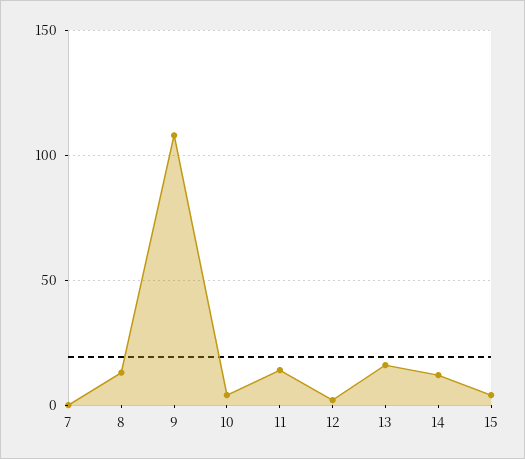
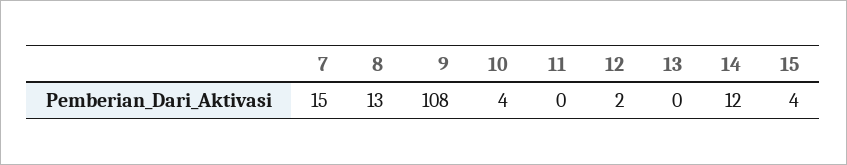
7: 0 -> 15
11: 15 -> 0
13: 15 -> 0

